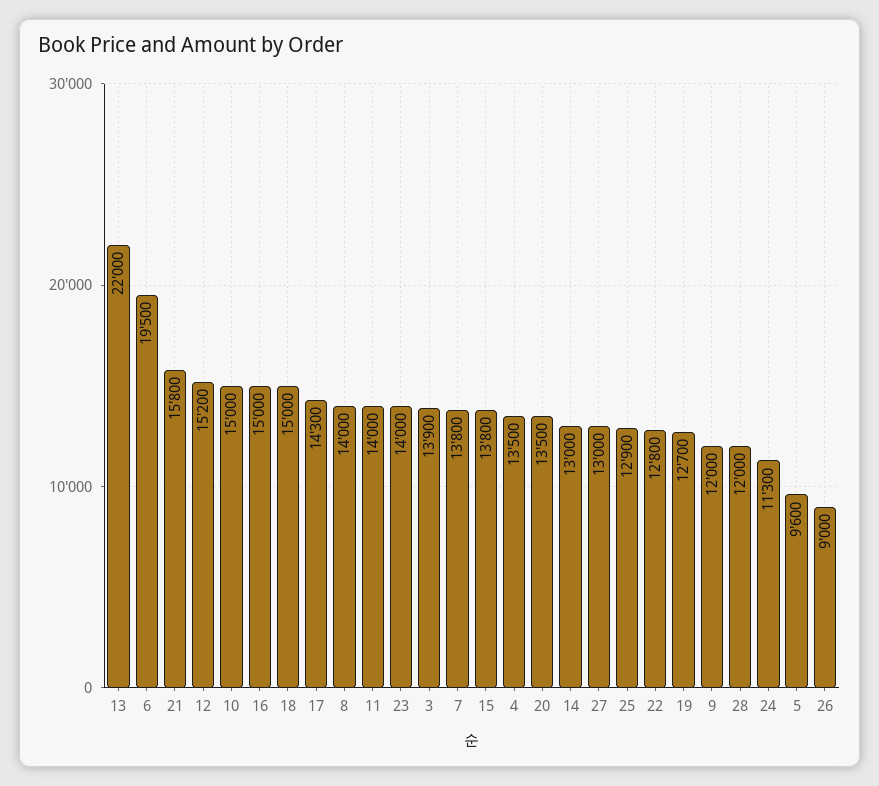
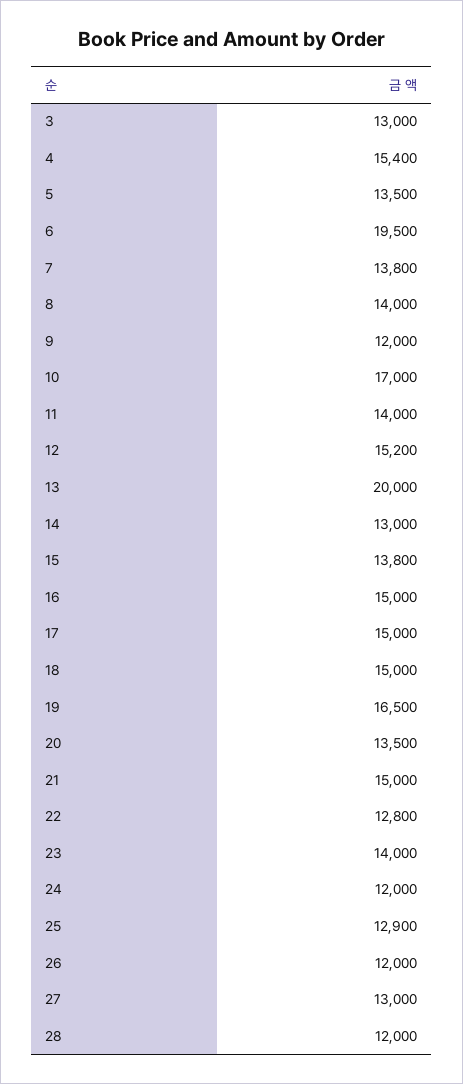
13: 22000 -> 20000
21: 15800 -> 15000
10: 15000 -> 17000
17: 14300 -> 15000
3: 13900 -> 13000
4: 13500 -> 15400
19: 12700 -> 16500
24: 11300 -> 12000
5: 9600 -> 13500
26: 9000 -> 12000

